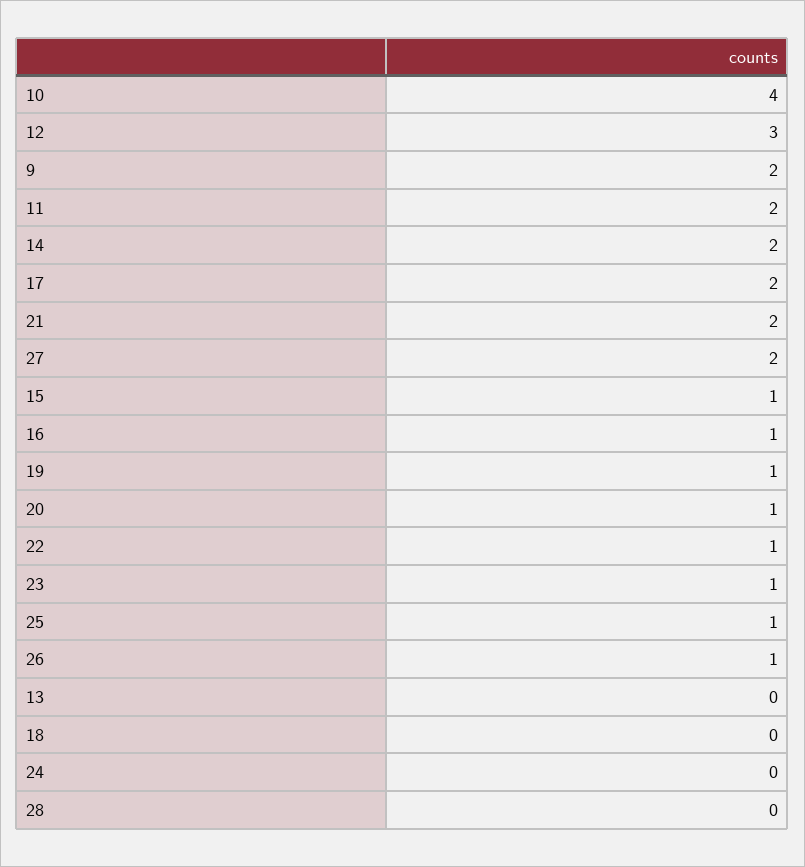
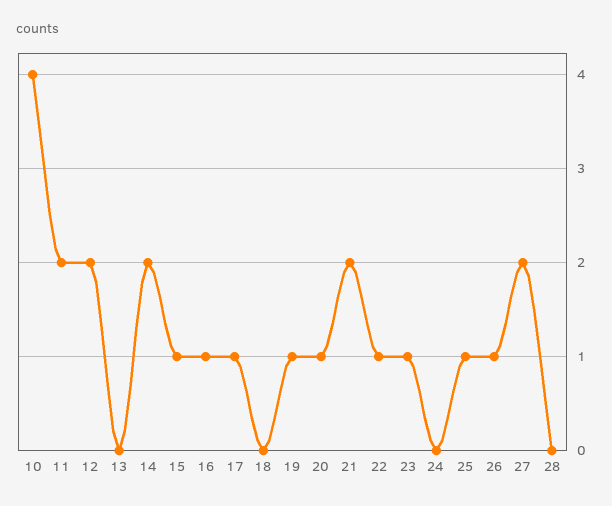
12: 3 -> 2
9: 2 -> none
17: 2 -> 1

